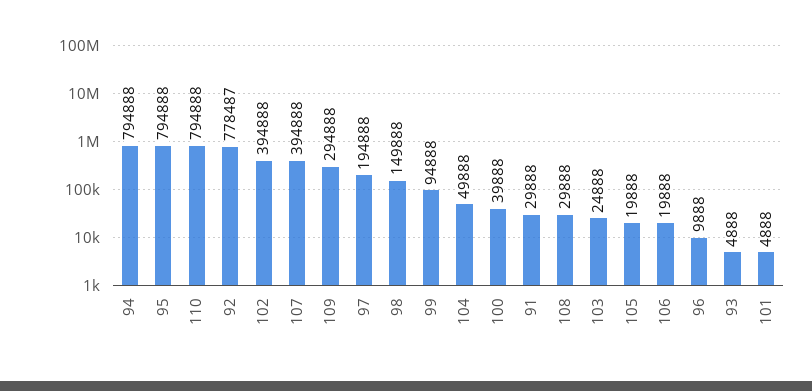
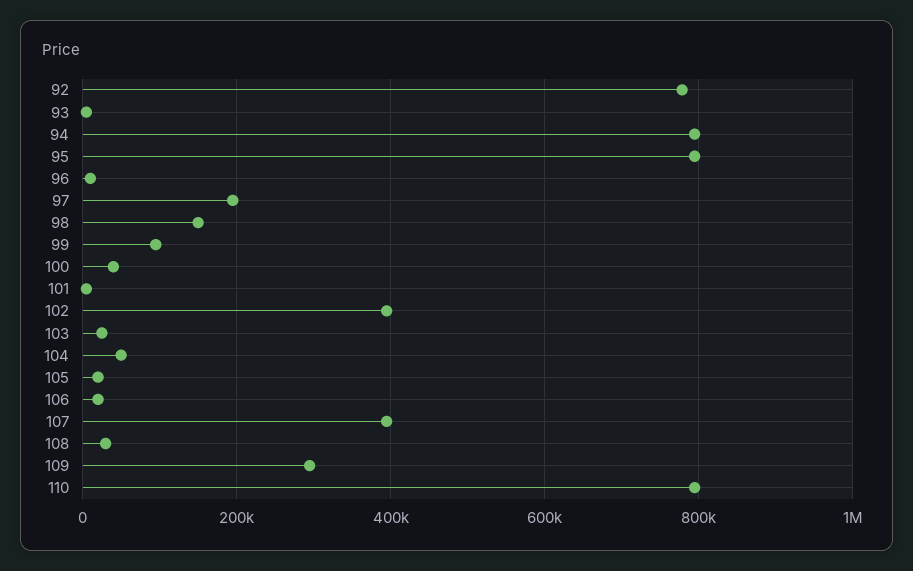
91: 29888 -> none

